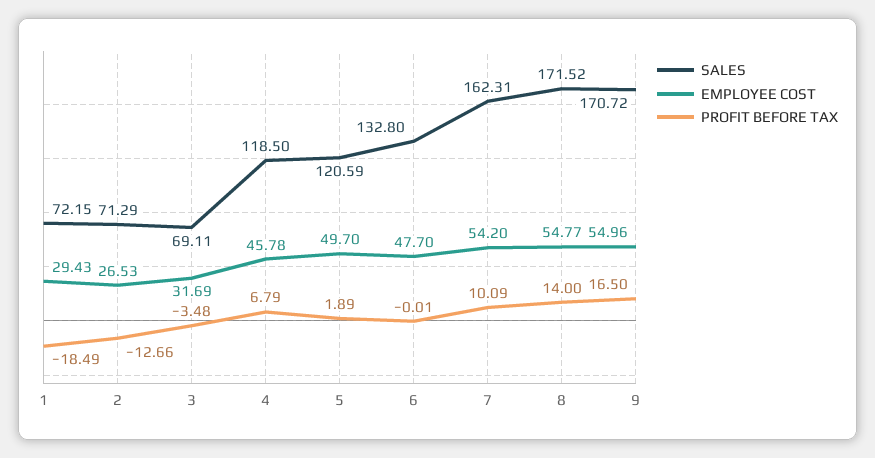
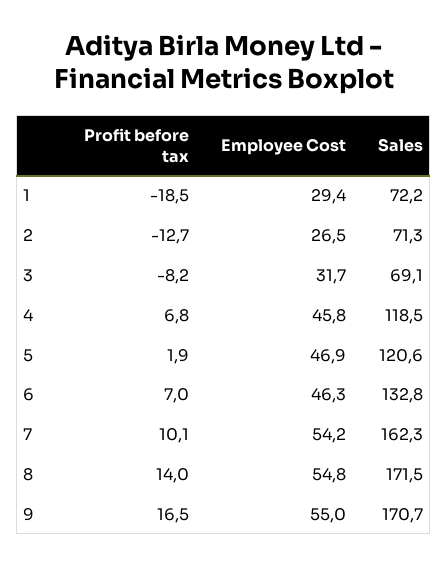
PROFIT BEFORE TAX, 3: -3.48 -> -8.2
EMPLOYEE COST, 5: 49.7 -> 46.9
EMPLOYEE COST, 6: 47.7 -> 46.3
PROFIT BEFORE TAX, 6: -0.01 -> 7

